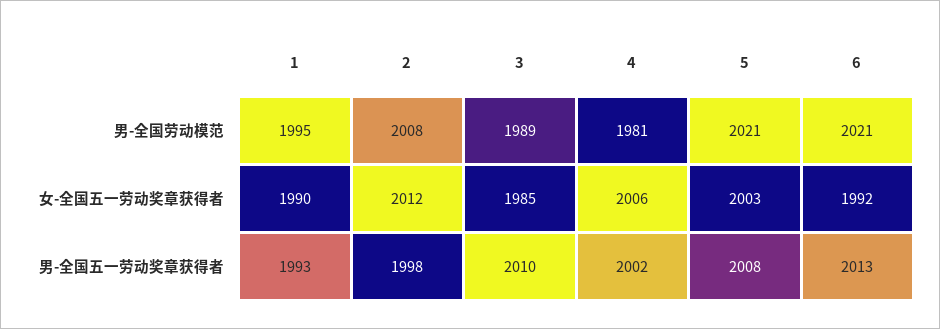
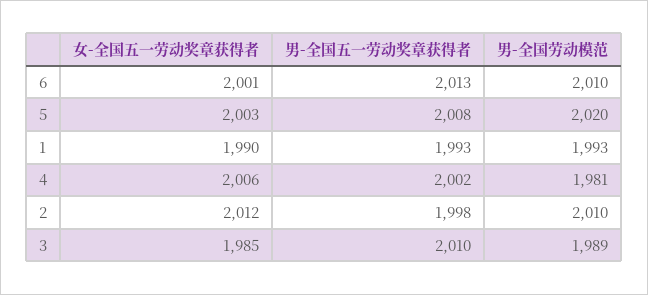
1, 男-全国劳动模范: 1995 -> 1993
2, 男-全国劳动模范: 2008 -> 2010
5, 男-全国劳动模范: 2021 -> 2020
6, 男-全国劳动模范: 2021 -> 2010
6, 女-全国五一劳动奖章获得者: 1992 -> 2001

